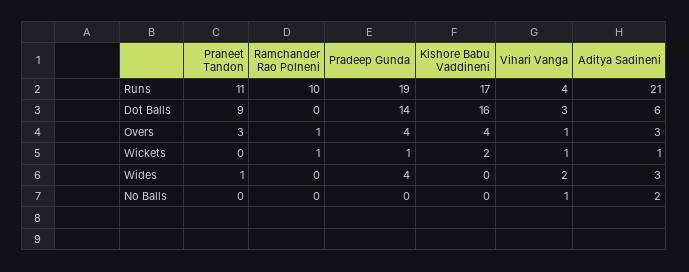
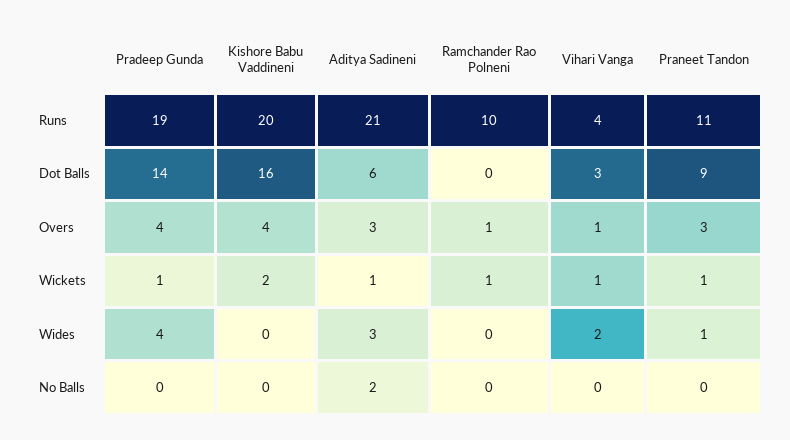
Kishore Babu Vaddineni, Runs: 17 -> 20
Praneet Tandon, Wickets: 0 -> 1
Vihari Vanga, No Balls: 1 -> 0

